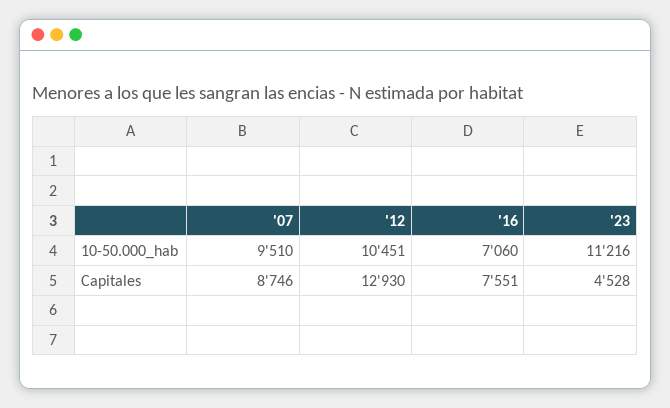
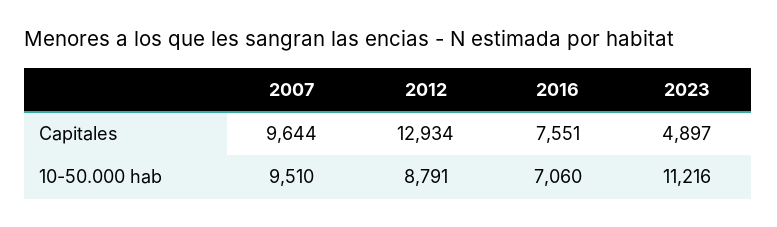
'12, 10-50.000_hab: 10451 -> 8791
'07, Capitales: 8746 -> 9644
'12, Capitales: 12930 -> 12934
'23, Capitales: 4528 -> 4897

